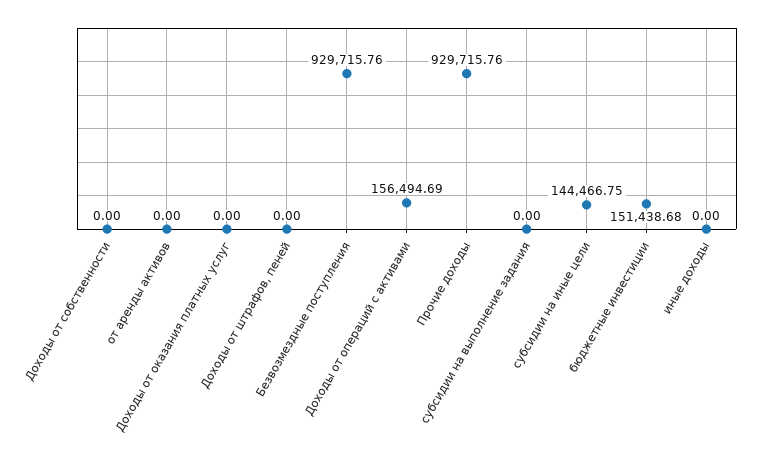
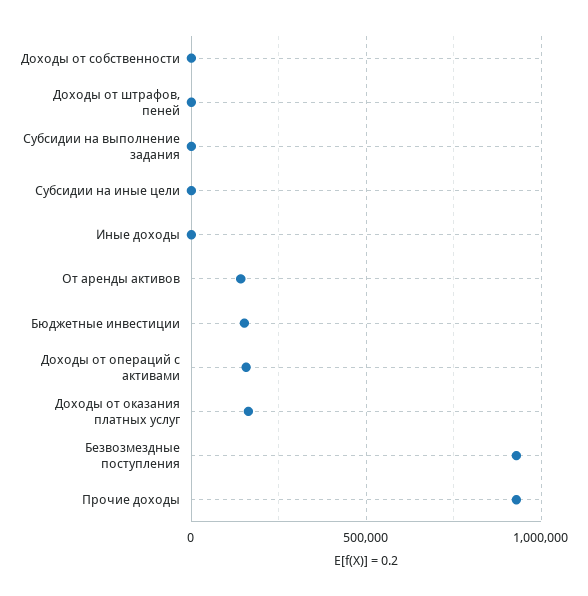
от аренды активов: 0 -> 150000
Доходы от оказания платных услуг: 0 -> 150000
субсидии на иные цели: 144466.75 -> 0

